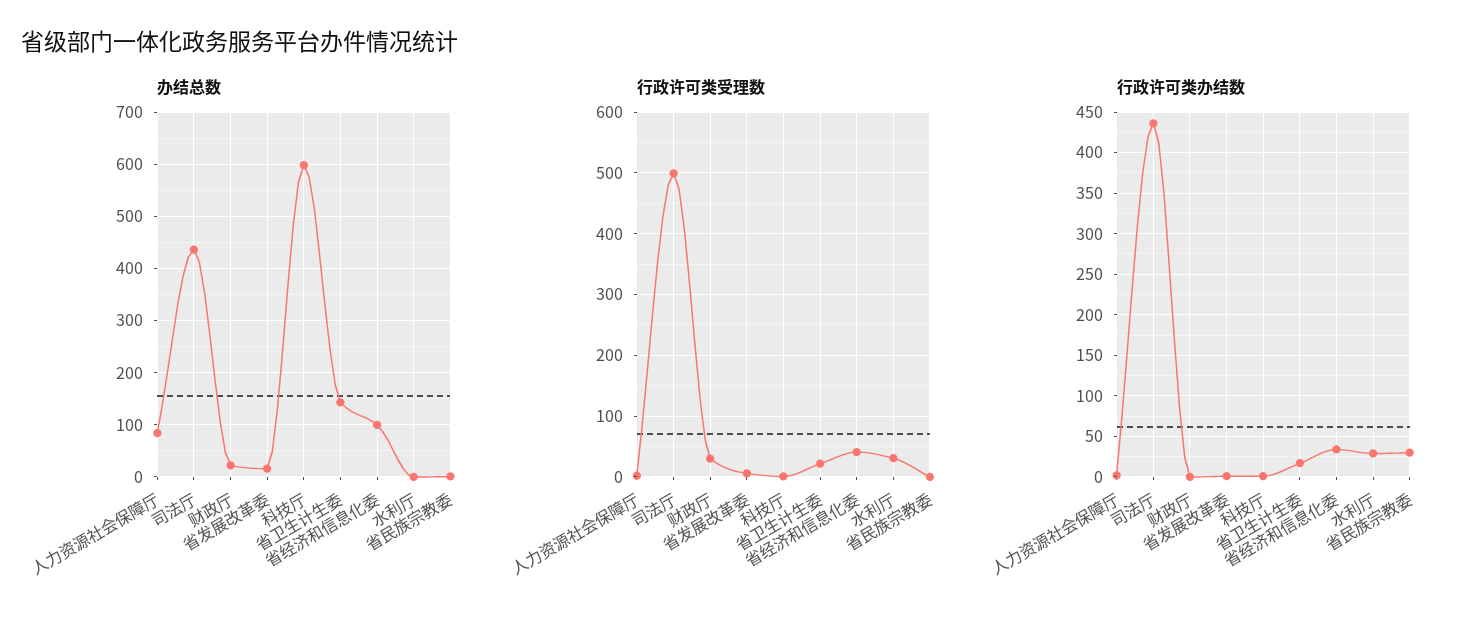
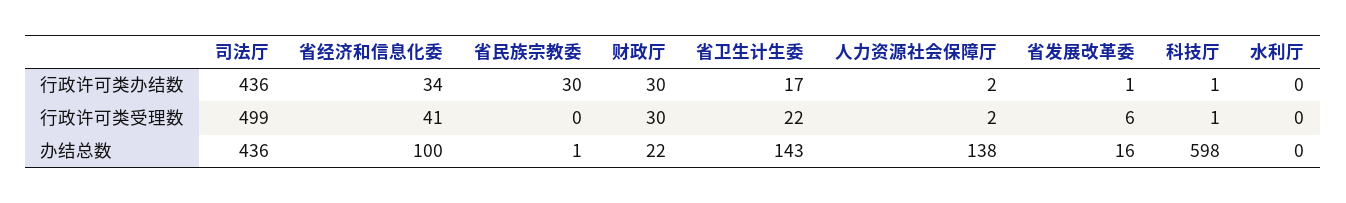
办结总数, 人力资源社会保障厅: 80 -> 138
行政许可类受理数, 水利厅: 30 -> 0
行政许可类办结数, 财政厅: 0 -> 30
行政许可类办结数, 水利厅: 30 -> 0

